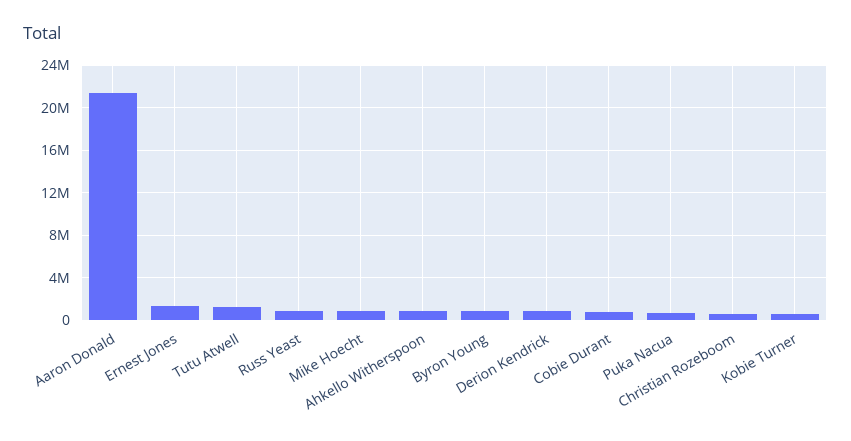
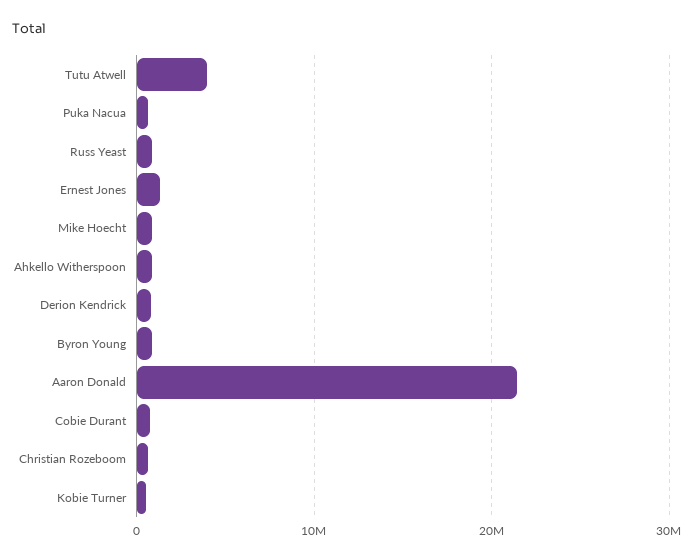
Tutu Atwell: 1000000 -> 4000000

